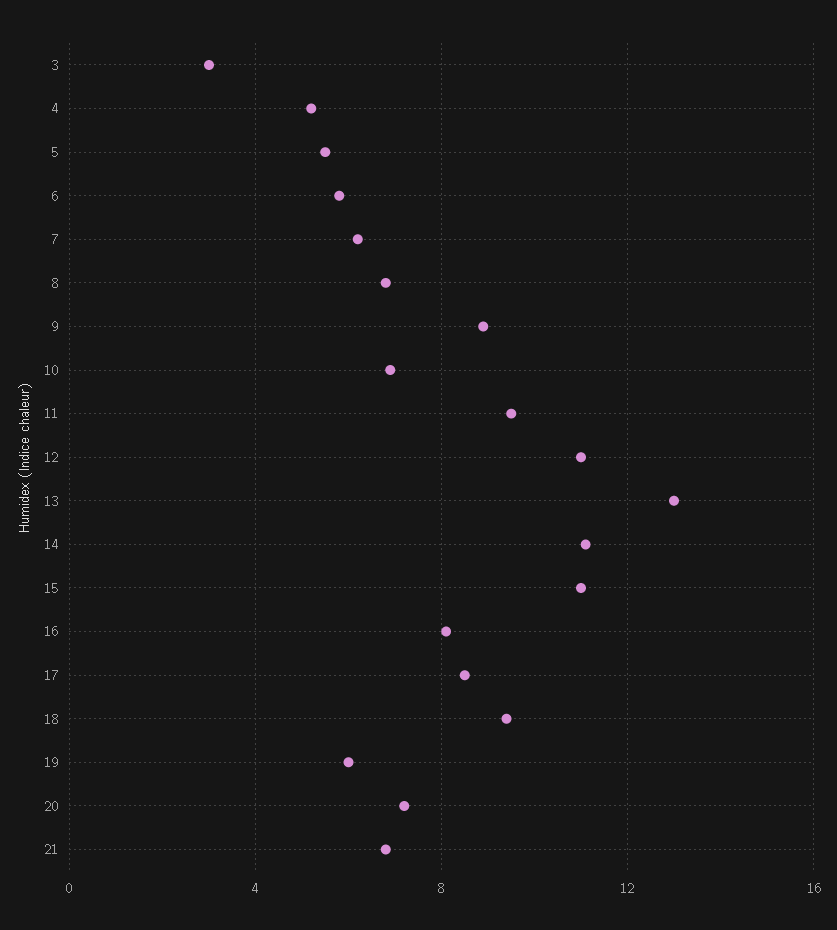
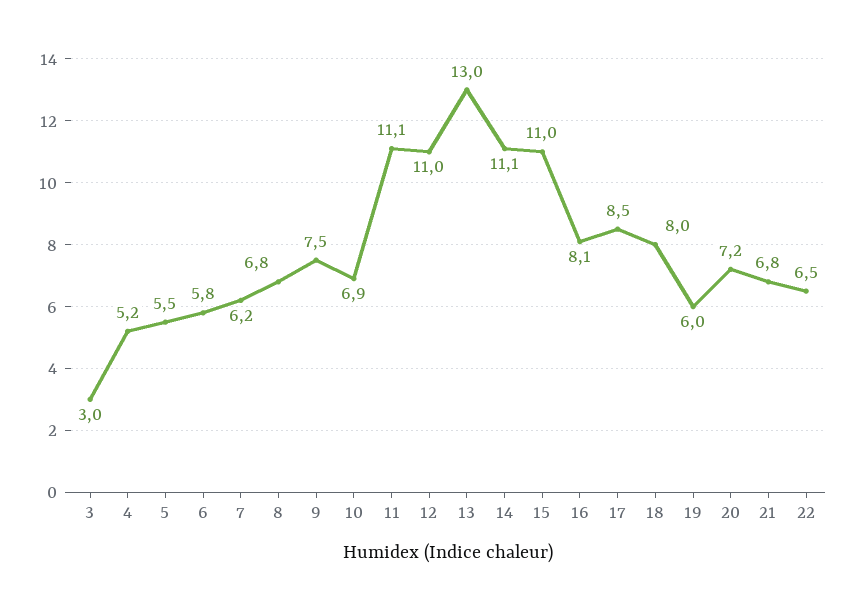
9: 9 -> 7.5
11: 9.5 -> 11.1
18: 9.5 -> 8
22: none -> 6.5

